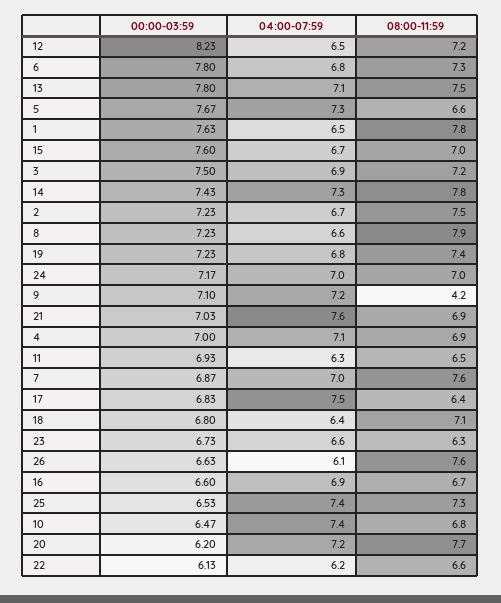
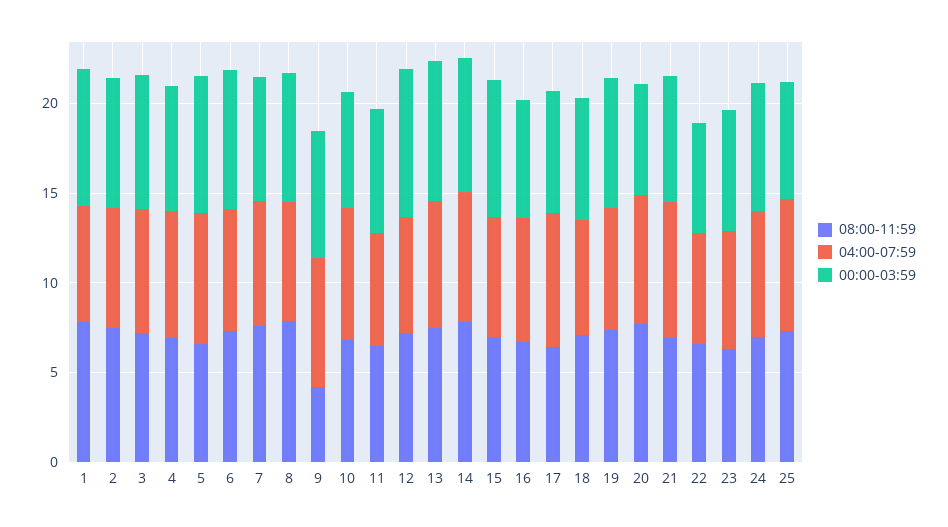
00:00-03:59, 26: 6.63 -> none
04:00-07:59, 26: 6.1 -> none
08:00-11:59, 26: 7.6 -> none

